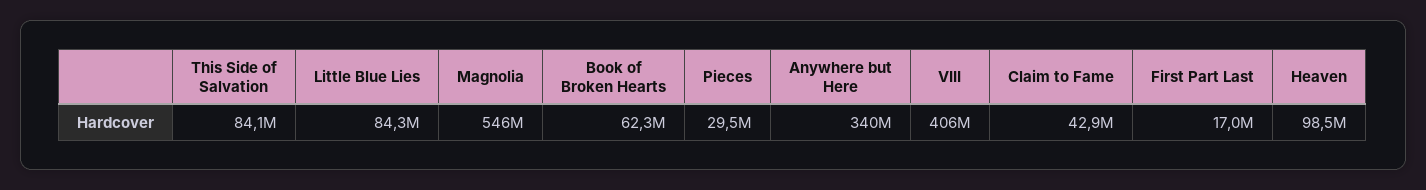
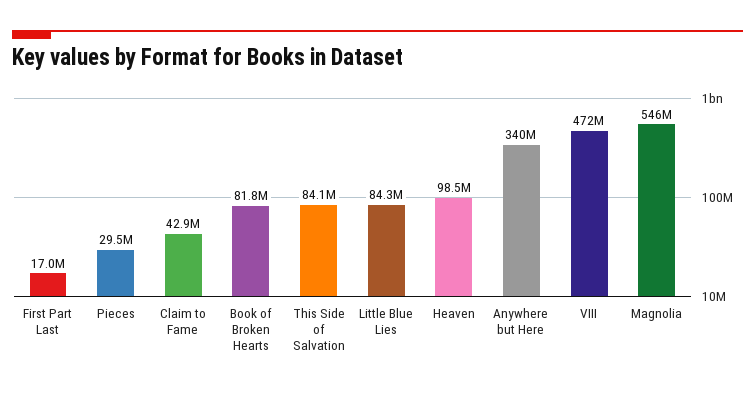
Book of Broken Hearts: 62300000 -> 81800000
VIII: 406000000 -> 472000000

